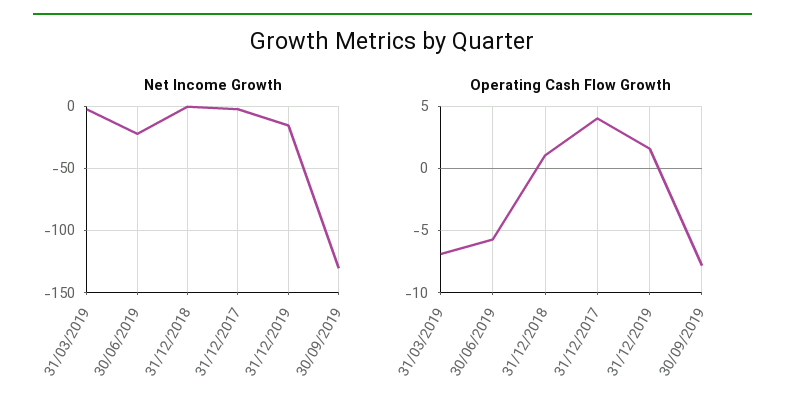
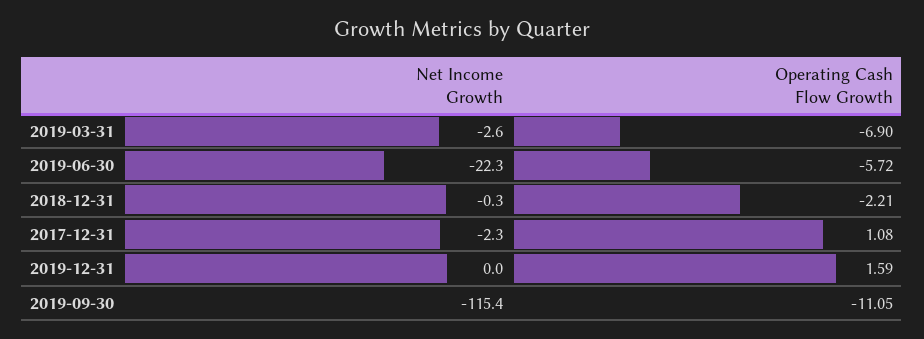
Net Income Growth, 31/12/2019: -15 -> 0
Net Income Growth, 30/09/2019: -130 -> -115.4
Operating Cash Flow Growth, 31/12/2018: 1 -> -2.21
Operating Cash Flow Growth, 31/12/2017: 4 -> 1.08
Operating Cash Flow Growth, 30/09/2019: -8 -> -11.05

